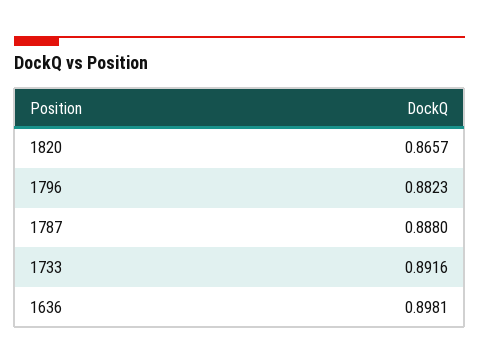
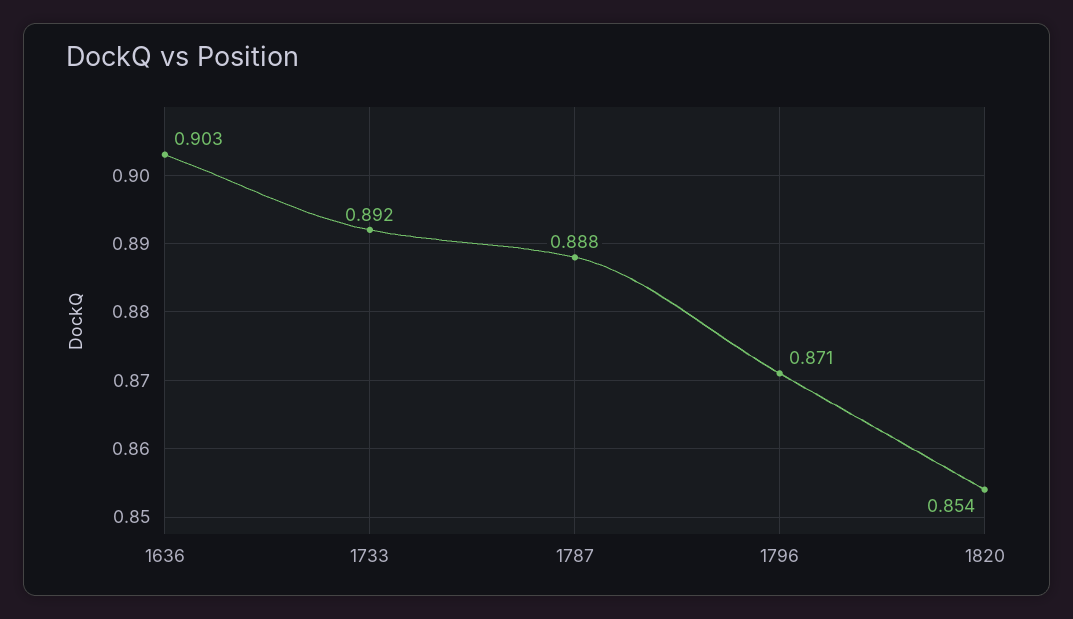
1820: 0.8657 -> 0.854
1796: 0.8823 -> 0.871
1636: 0.8981 -> 0.903

